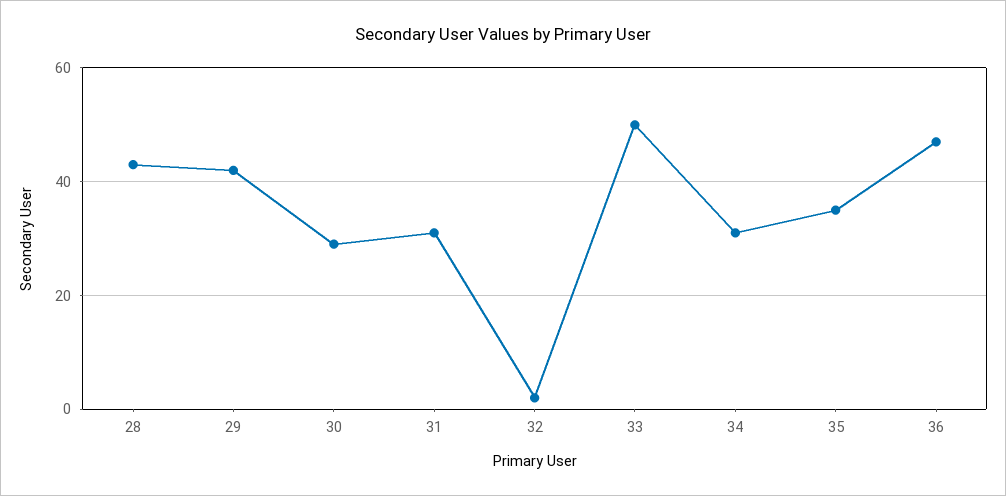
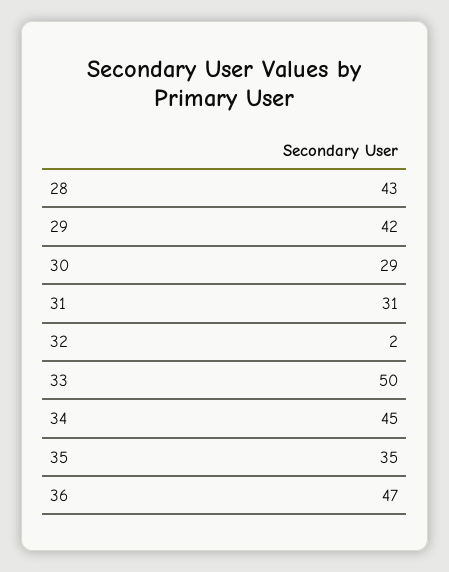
34: 30 -> 45

